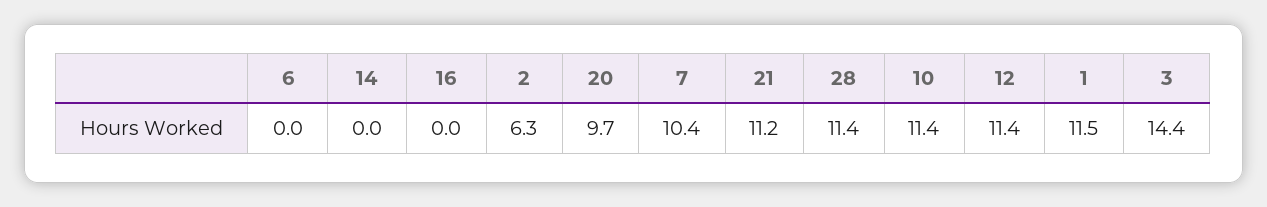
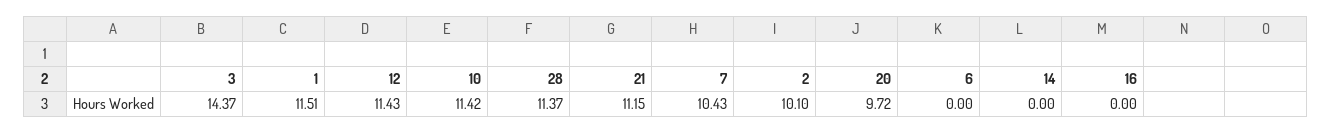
2: 6.3 -> 10.1

